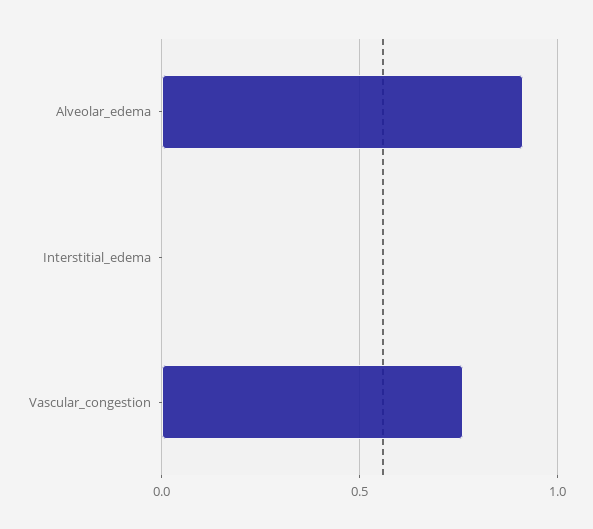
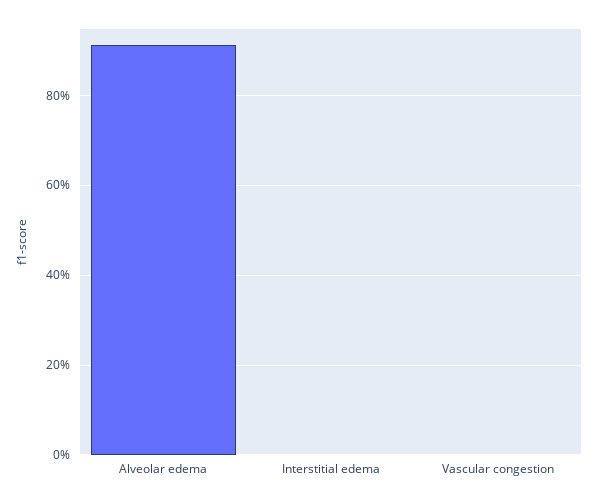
Vascular_congestion: 0.75 -> 0

